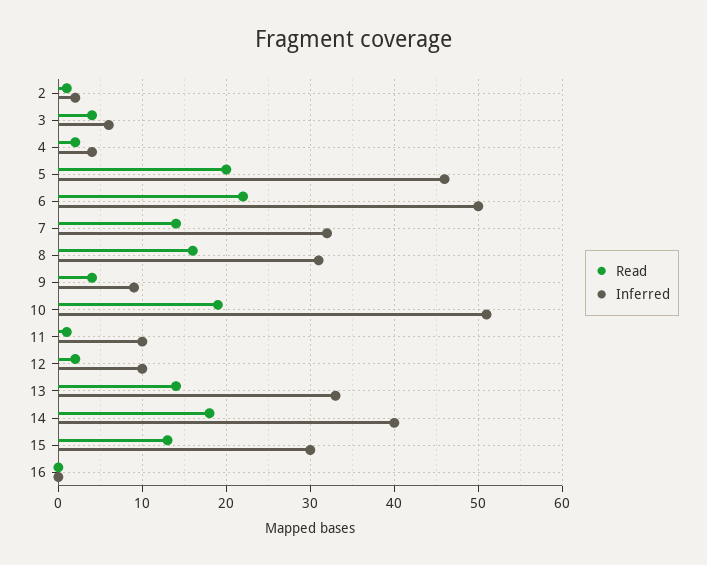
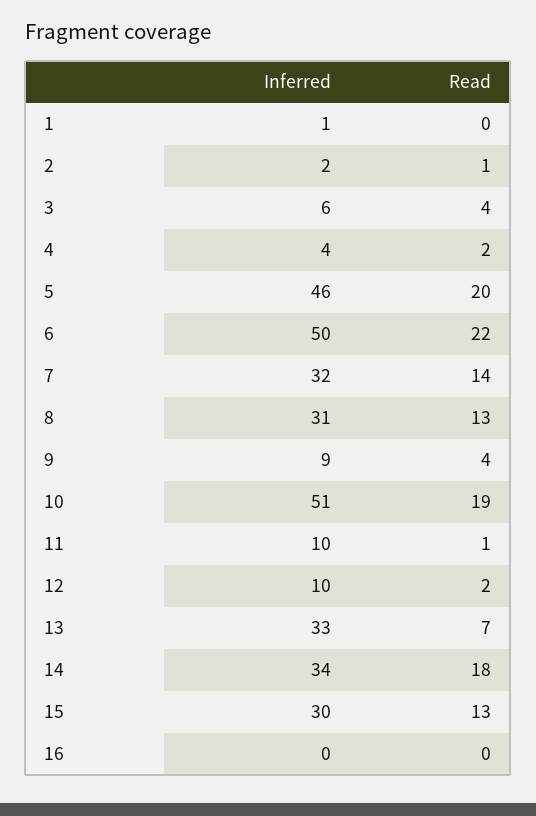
Read, 8: 16 -> 13
Read, 13: 14 -> 7
Inferred, 14: 40 -> 34
Inferred, 1: none -> 1
Read, 1: none -> 0

